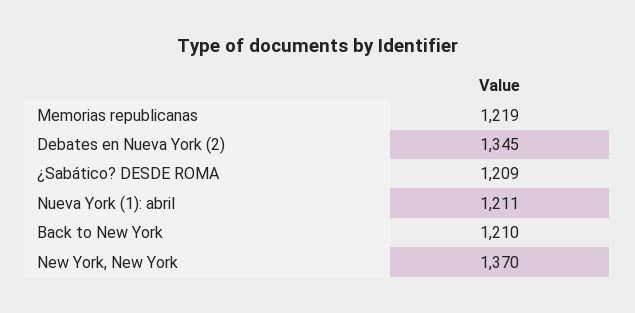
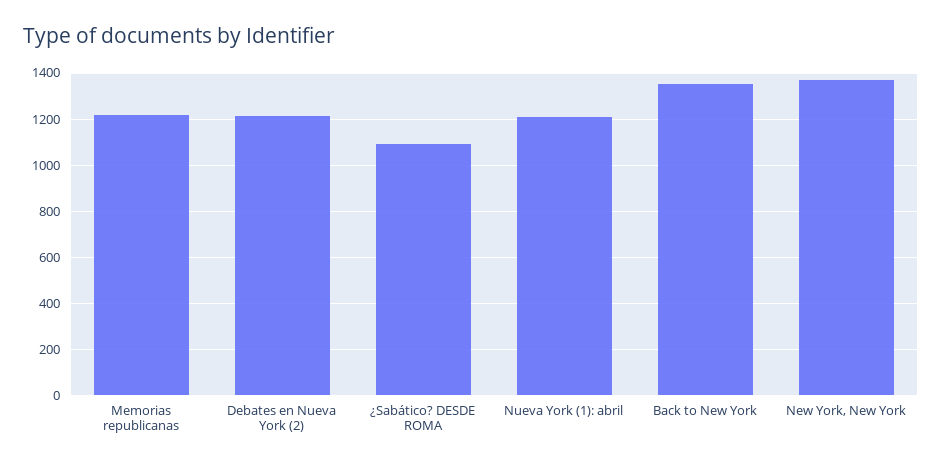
Debates en Nueva York (2): 1345 -> 1200
¿Sabático? DESDE ROMA: 1209 -> 1100
Back to New York: 1210 -> 1350

